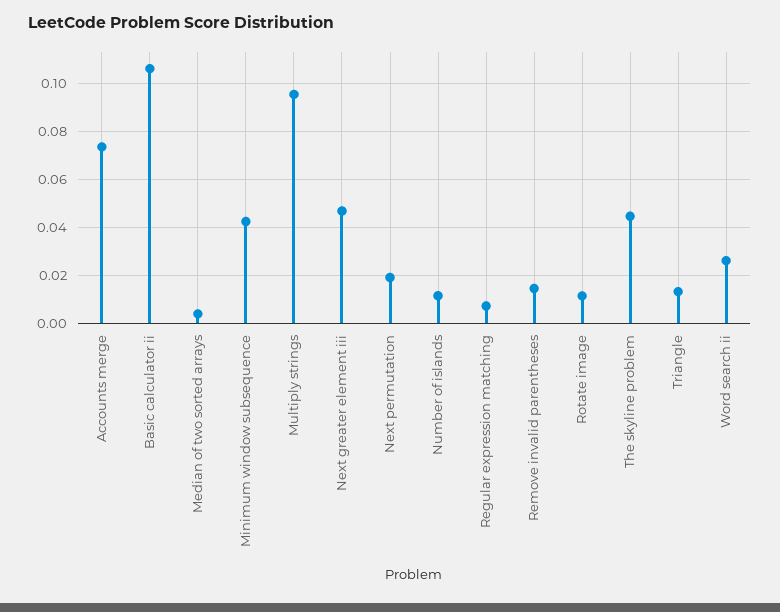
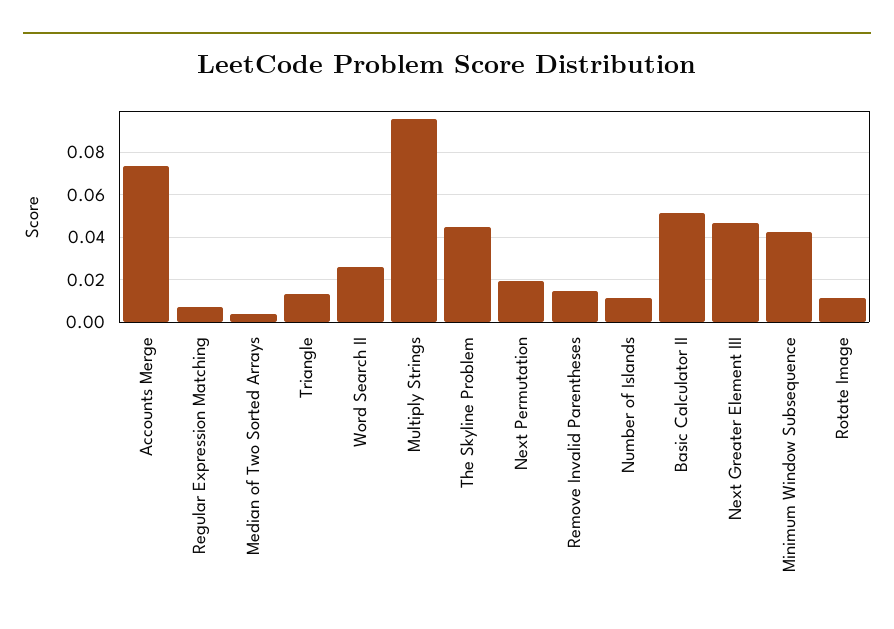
Basic calculator ii: 0.105 -> 0.05

